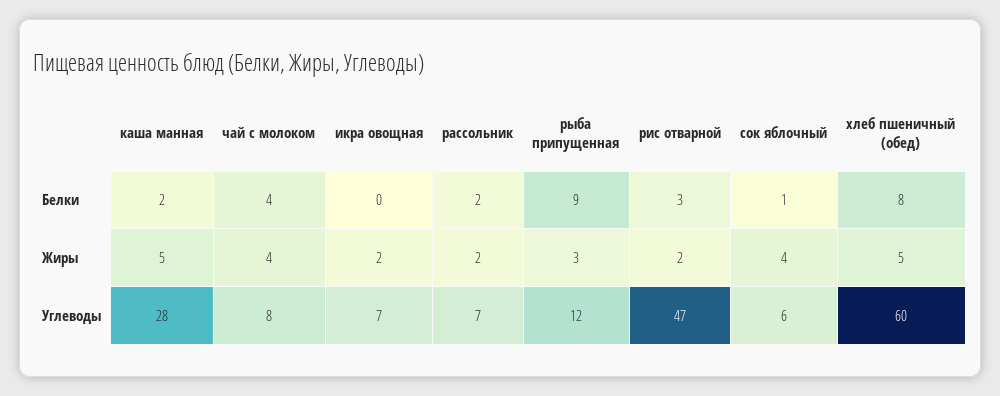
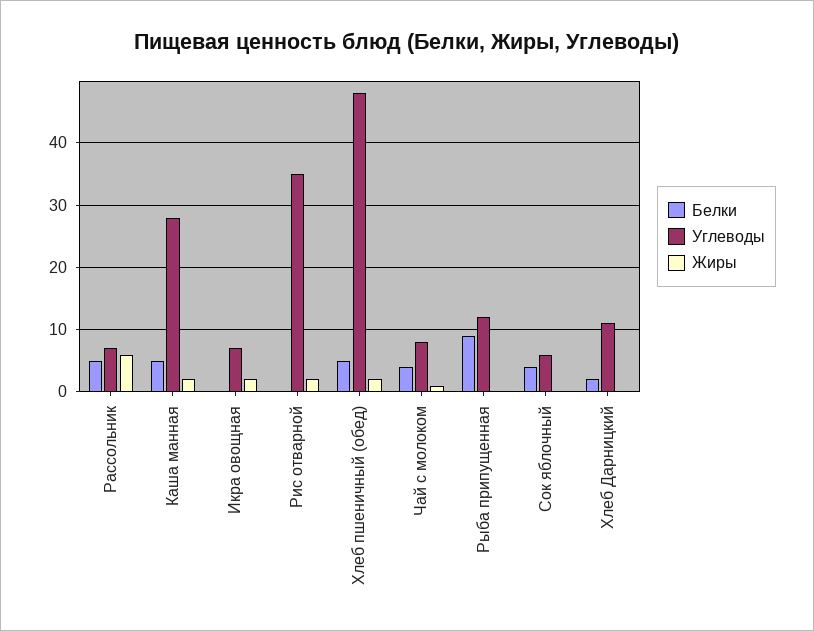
Белки, каша манная: 2 -> 5
Белки, рассольник: 2 -> 5
Белки, рис отварной: 3 -> 0
Белки, сок яблочный: 1 -> 4
Белки, хлеб пшеничный (обед): 8 -> 5
Жиры, каша манная: 5 -> 2
Жиры, чай с молоком: 4 -> 1
Жиры, рассольник: 2 -> 6
Жиры, рыба припущенная: 3 -> 0
Жиры, сок яблочный: 4 -> 0
Жиры, хлеб пшеничный (обед): 5 -> 2
Углеводы, рис отварной: 47 -> 35
Углеводы, хлеб пшеничный (обед): 60 -> 48
Белки, Хлеб Дарницкий: none -> 2
Углеводы, Хлеб Дарницкий: none -> 11
Жиры, Хлеб Дарницкий: none -> 0

